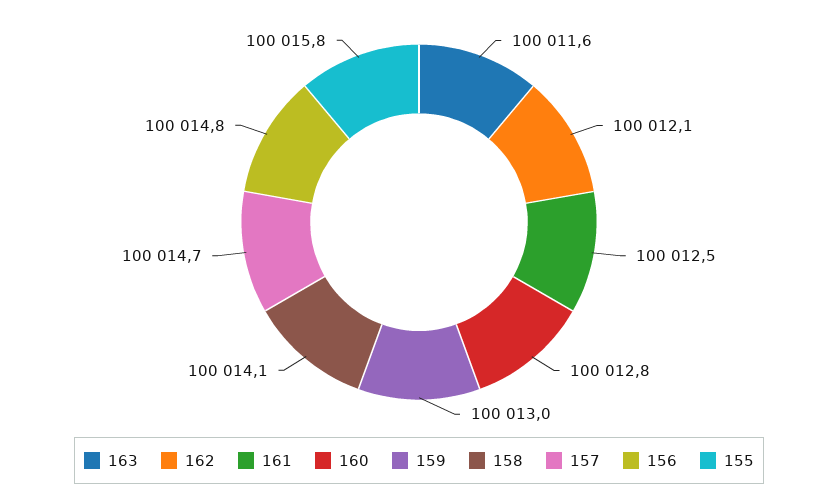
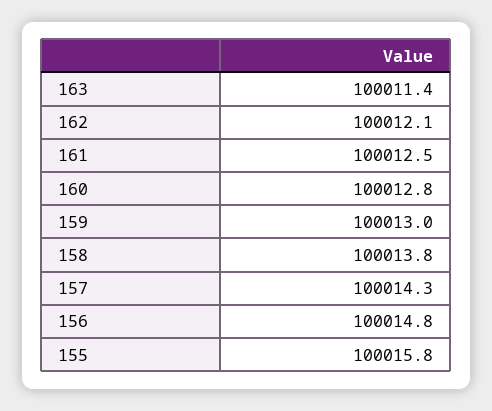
163: 100011.6 -> 100011.4
158: 100014.1 -> 100013.8
157: 100014.7 -> 100014.3

